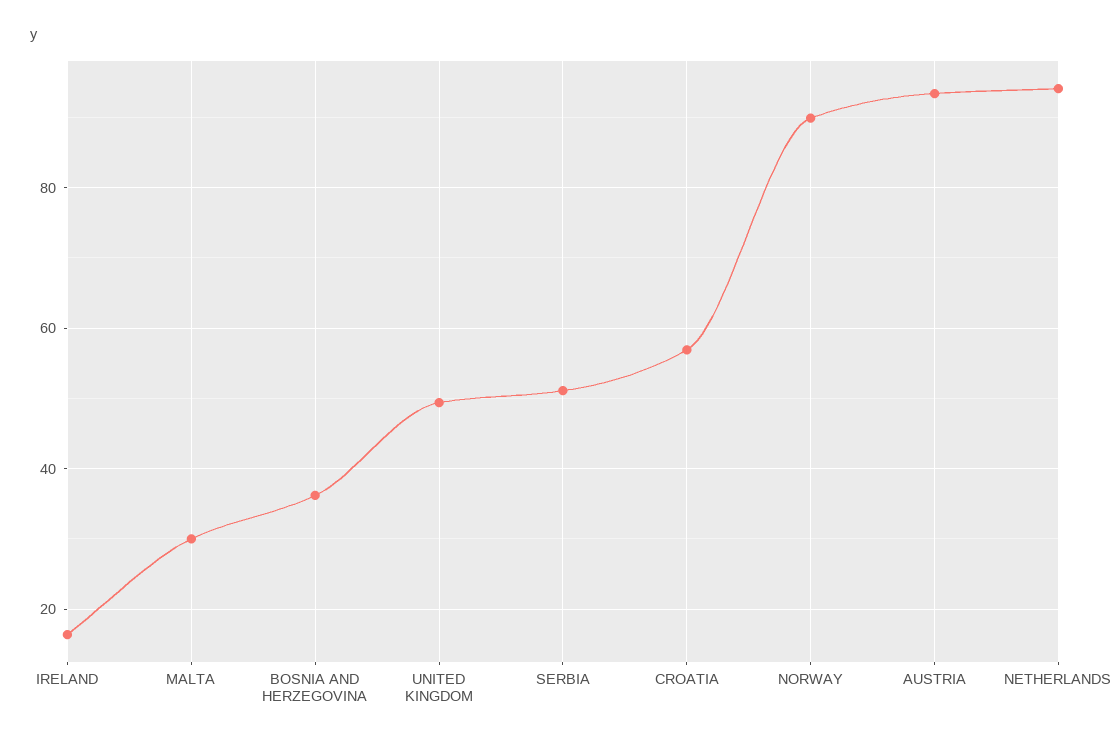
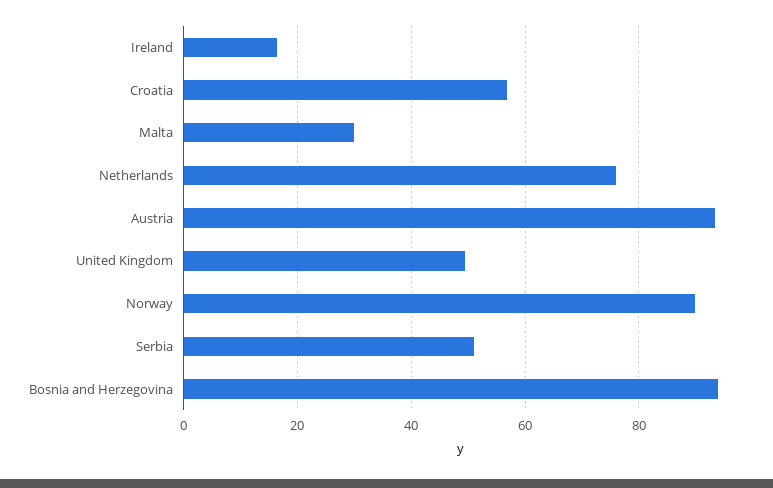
BOSNIA AND HERZEGOVINA: 36 -> 94
NETHERLANDS: 94 -> 76

